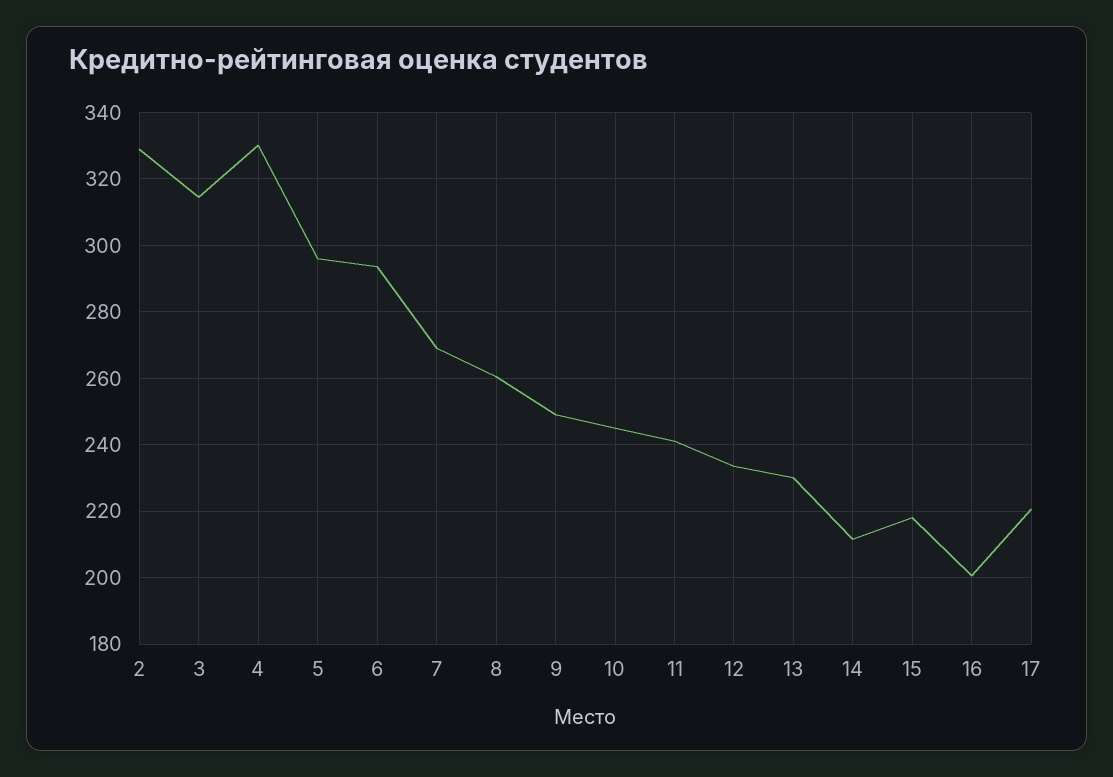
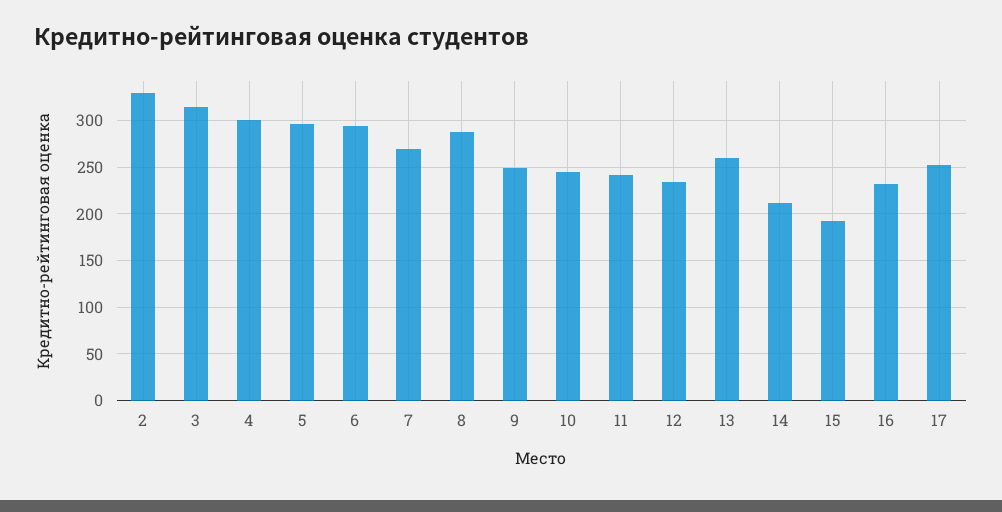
4: 330 -> 300
8: 260 -> 290
13: 230 -> 260
15: 218 -> 190
16: 200 -> 230
17: 220 -> 250

